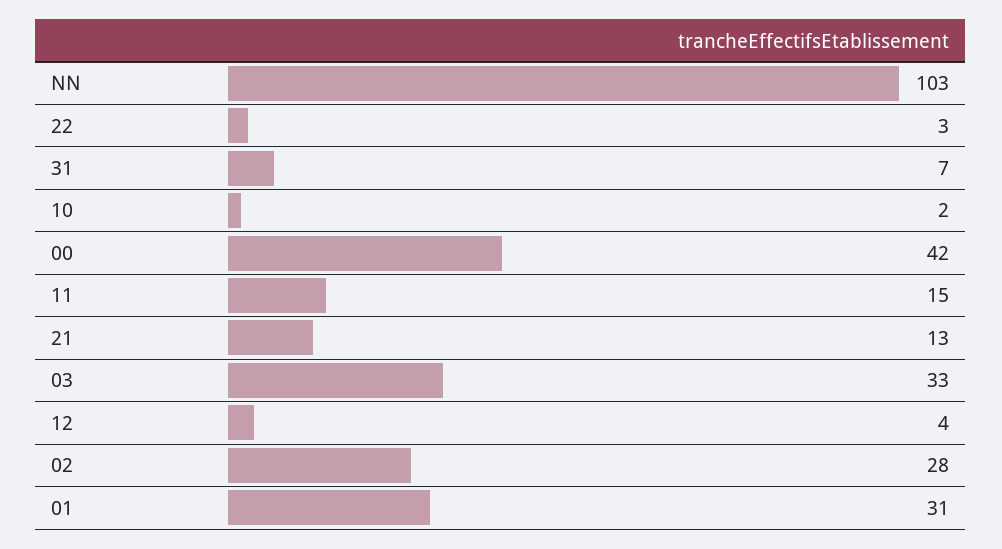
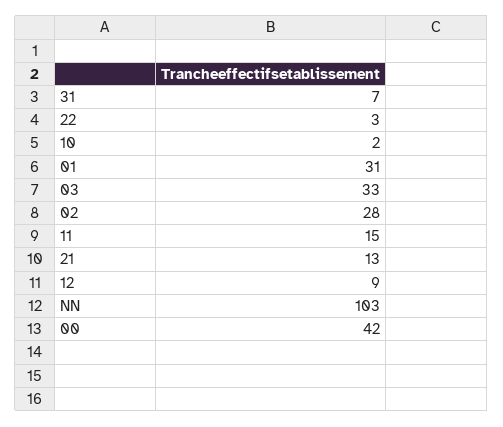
12: 4 -> 9

